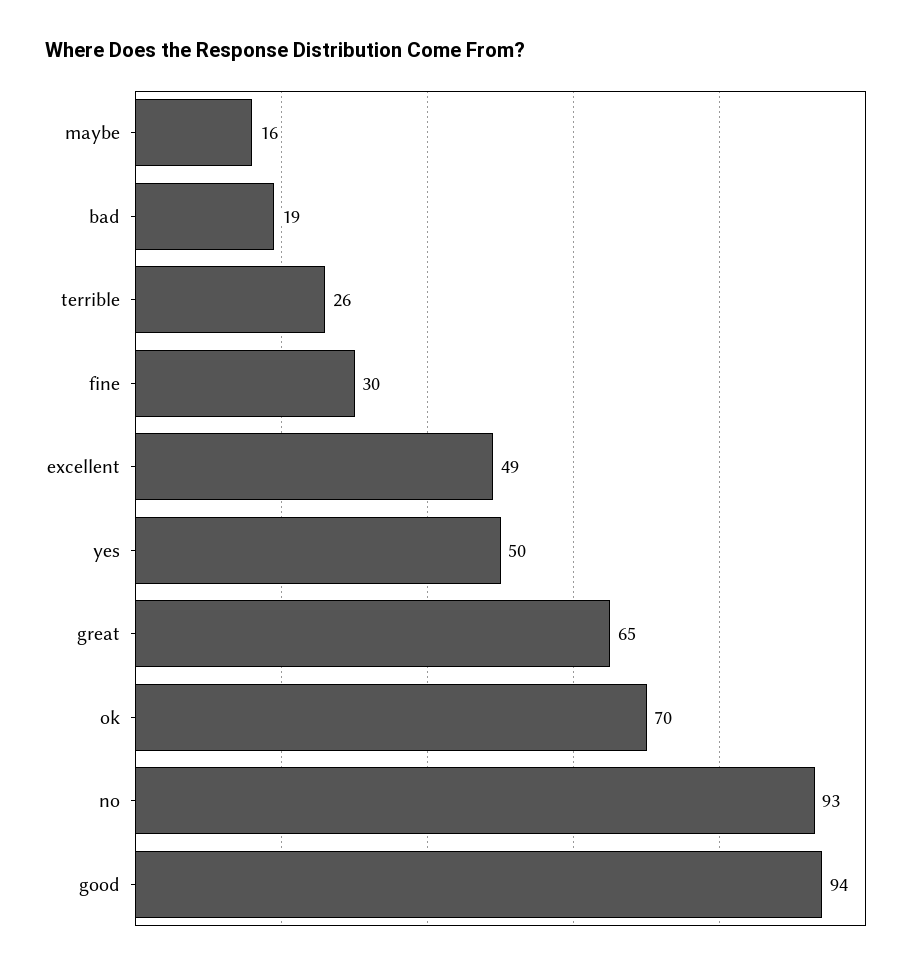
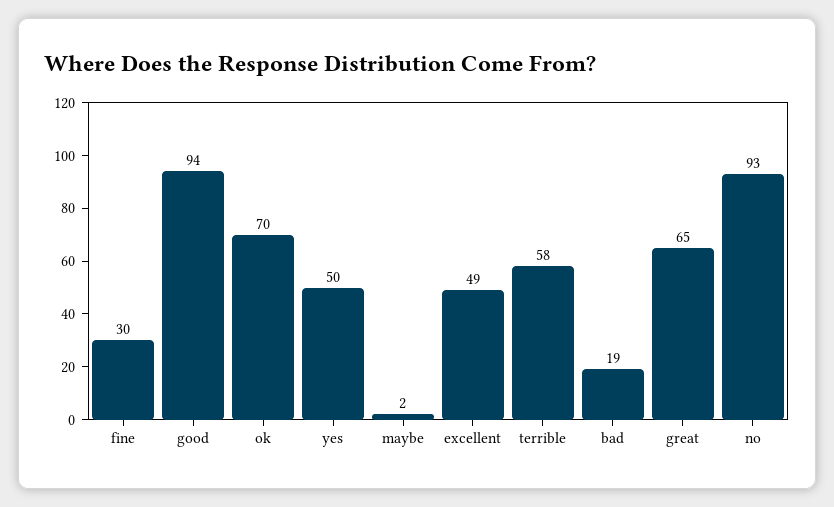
maybe: 16 -> 2
terrible: 26 -> 58

